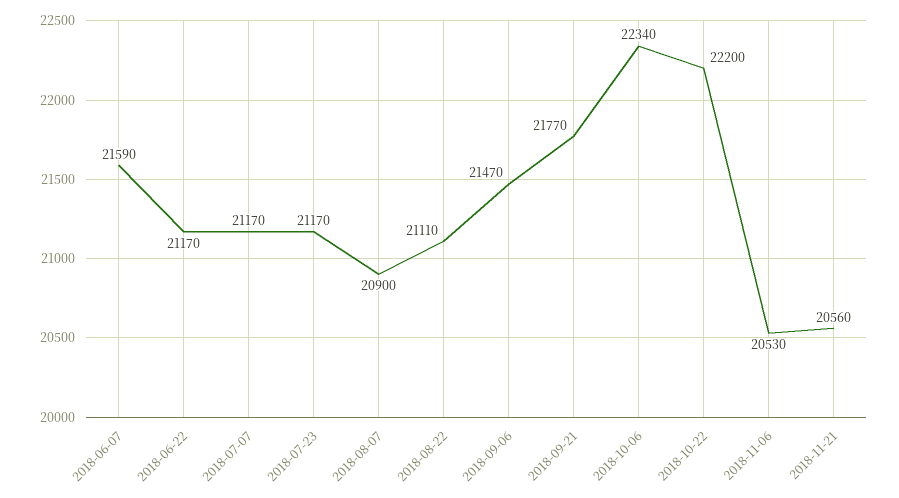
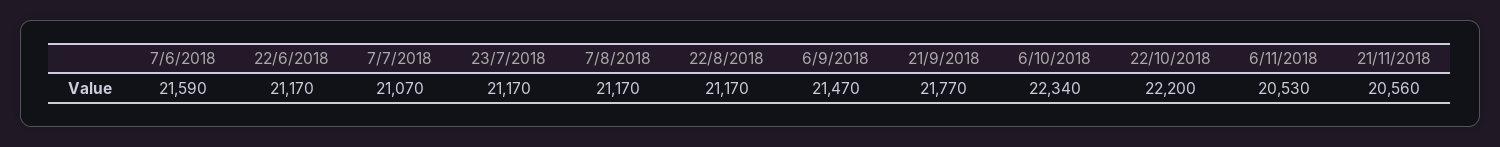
2018-07-07: 21170 -> 21070
2018-08-07: 20900 -> 21170
2018-08-22: 21110 -> 21170

